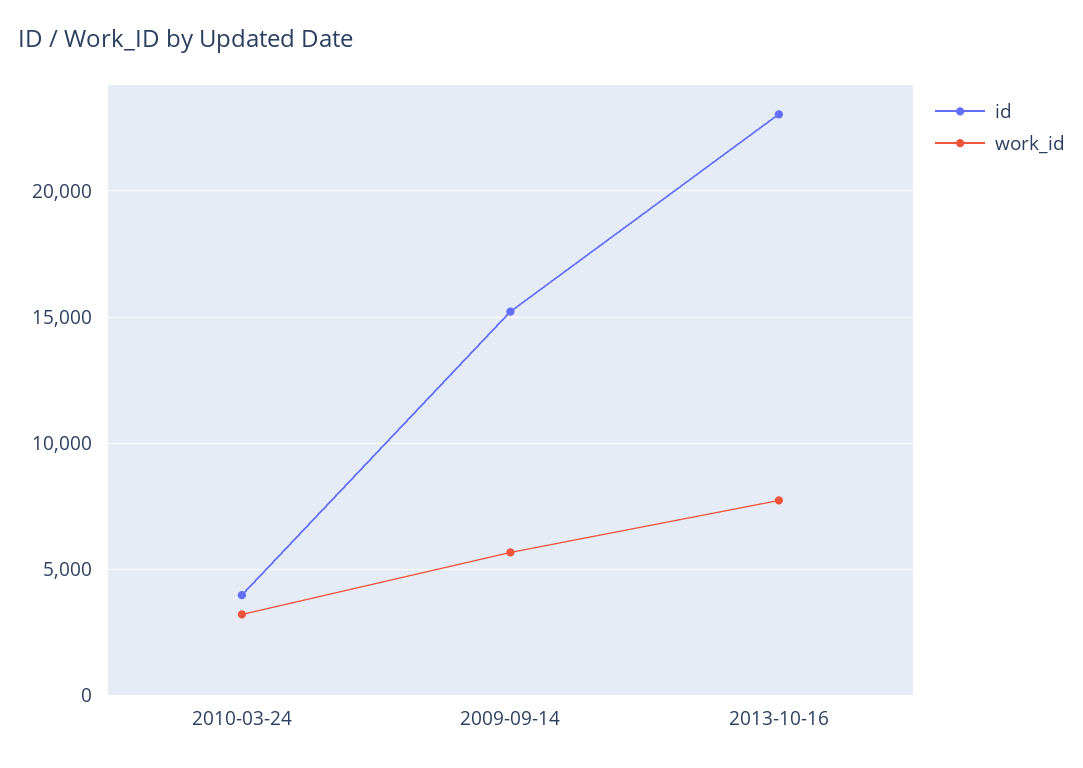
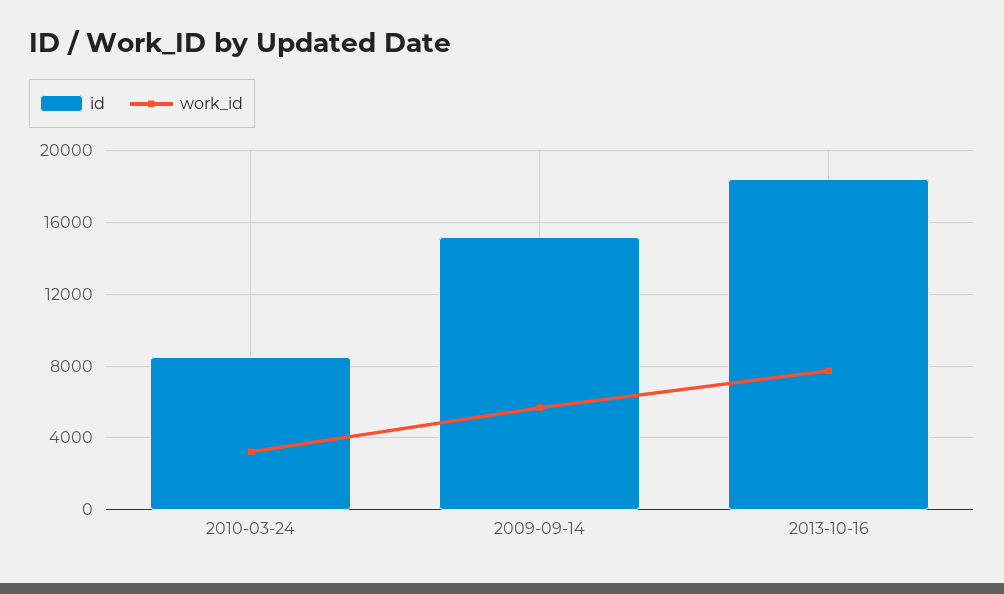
id, 2010-03-24: 4000 -> 8500
id, 2013-10-16: 23000 -> 18500

